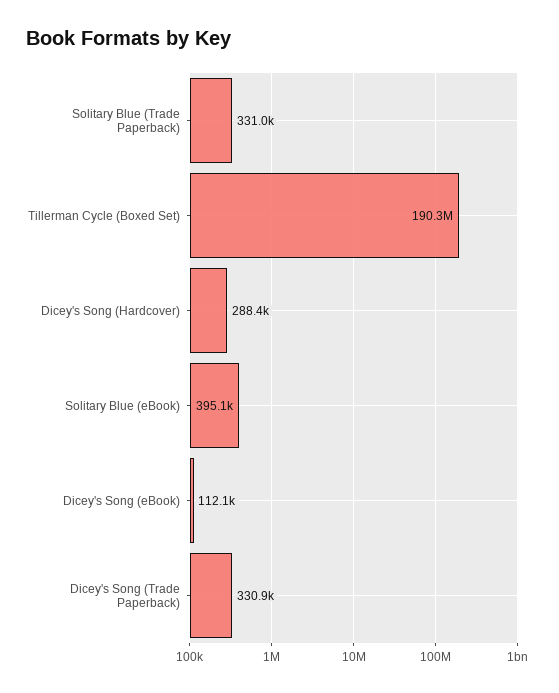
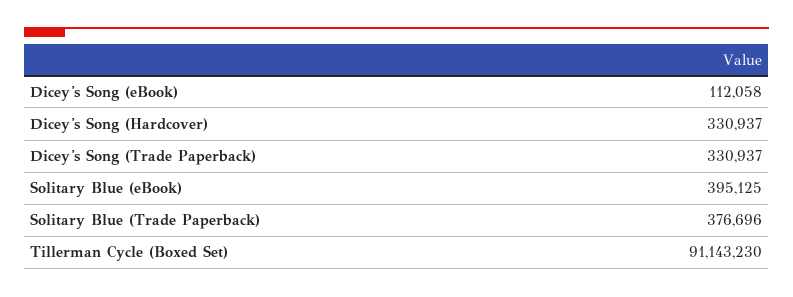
Solitary Blue (Trade Paperback): 331000 -> 376696
Tillerman Cycle (Boxed Set): 190300000 -> 91143230
Dicey's Song (Hardcover): 288400 -> 330937

